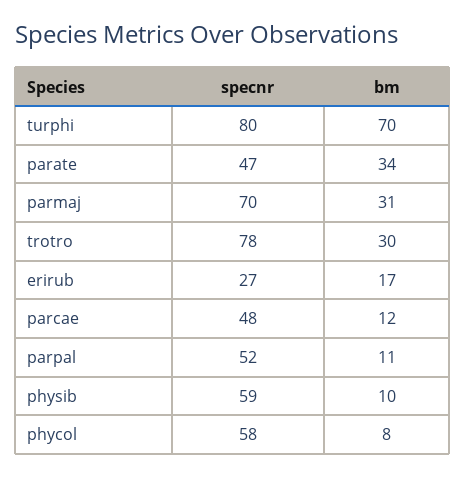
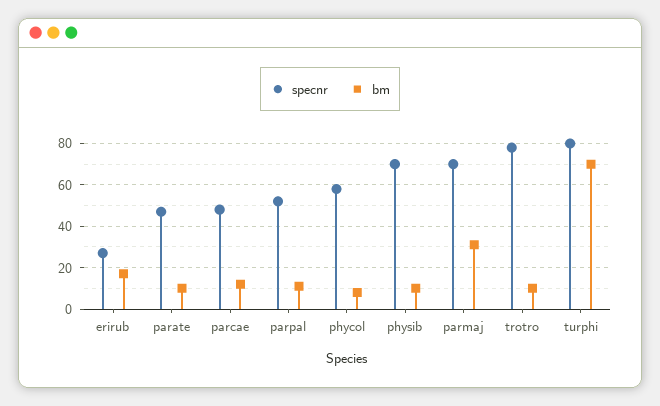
bm, parate: 34 -> 10
bm, trotro: 30 -> 10
specnr, physib: 59 -> 70

